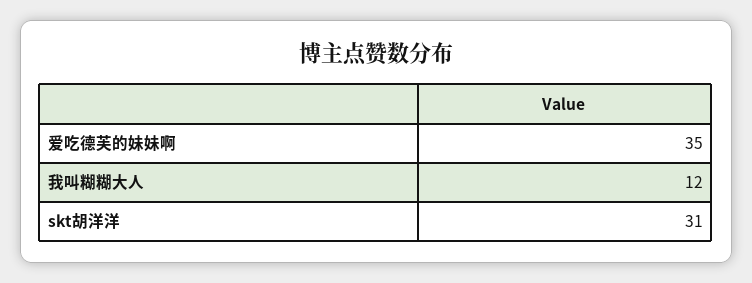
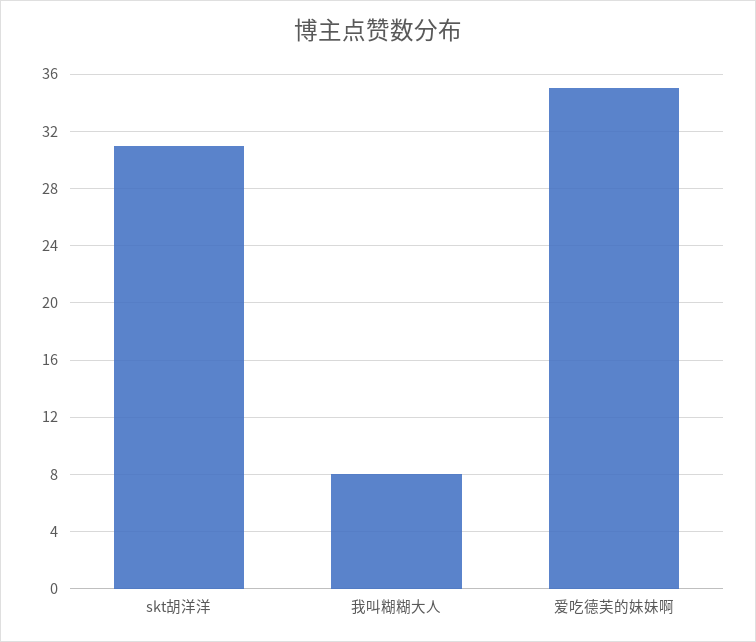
我叫糊糊大人: 12 -> 8

